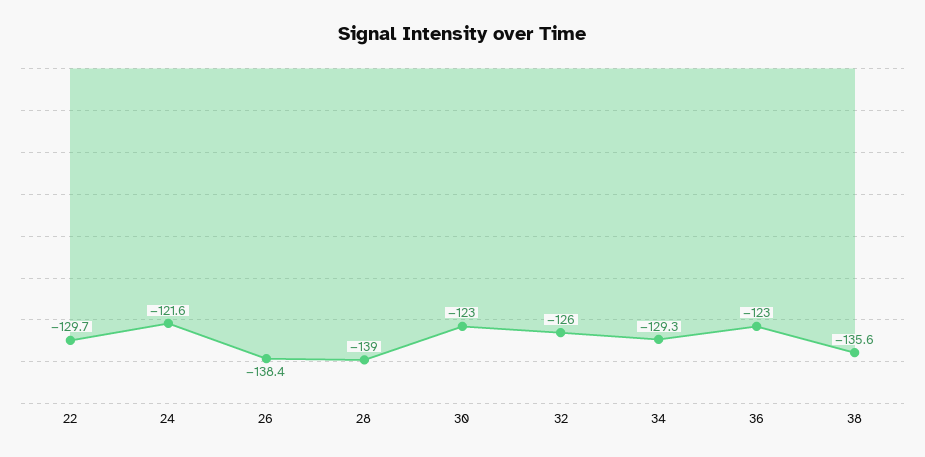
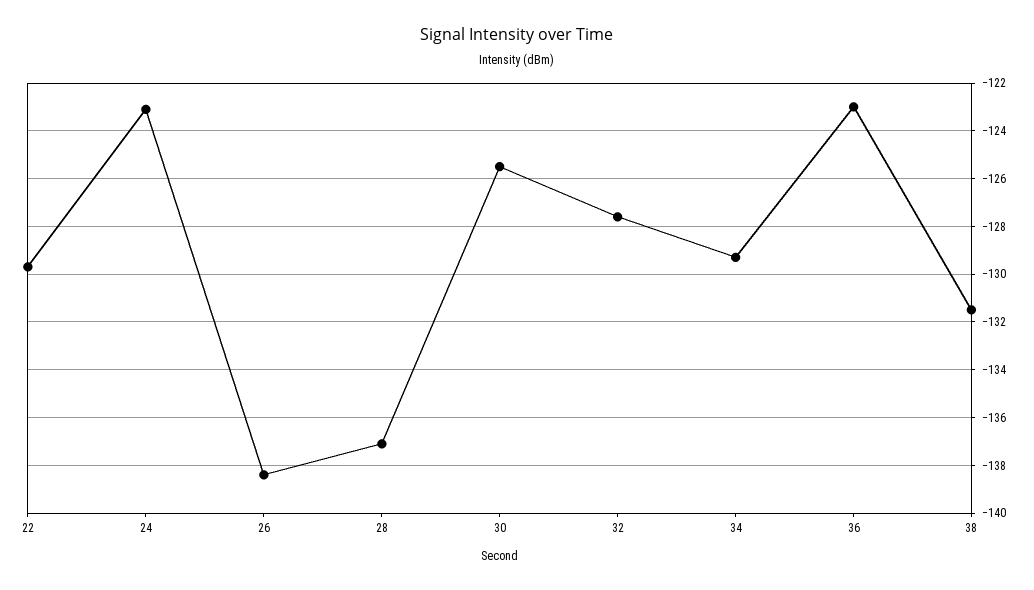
24: -121.6 -> -123
28: -139 -> -137
30: -123 -> -125.5
32: -126 -> -127.5
38: -135.6 -> -131.5

